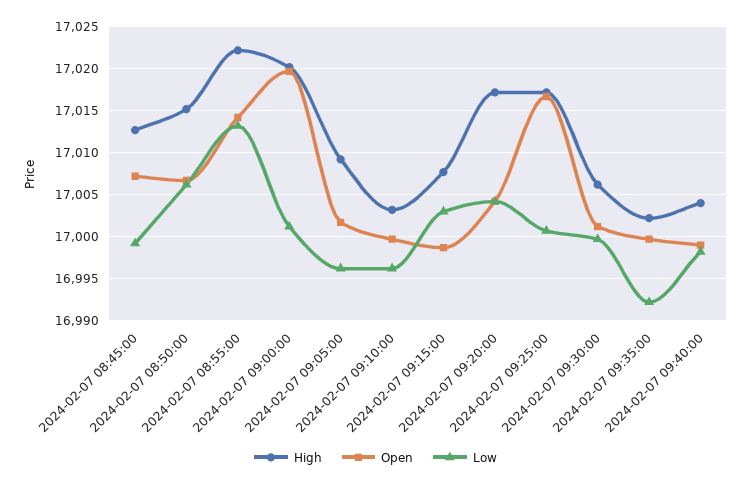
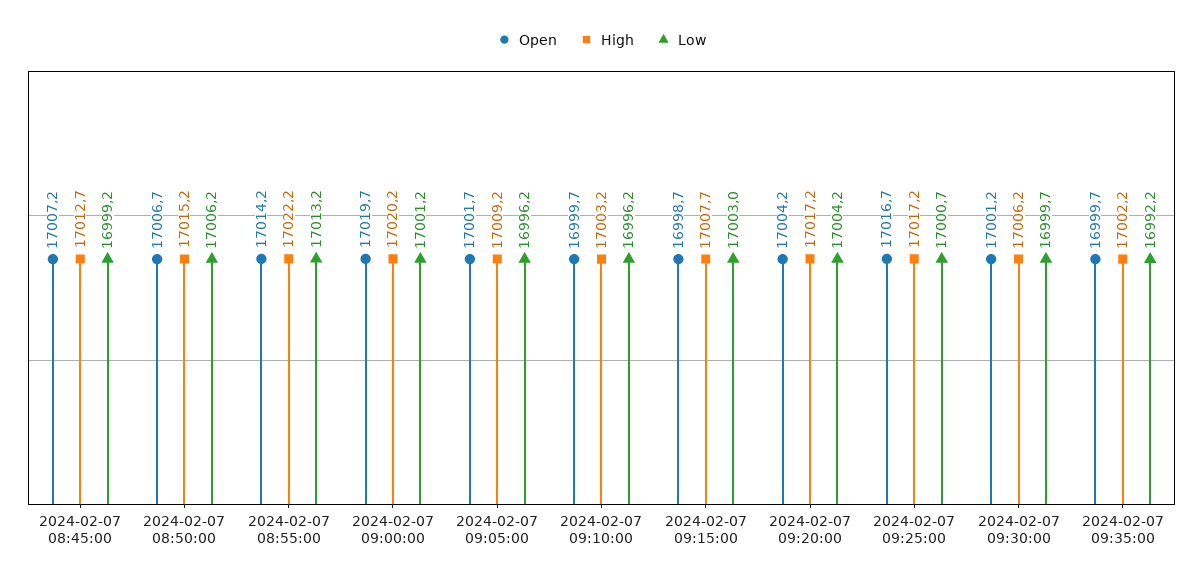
High, 2024-02-07 09:40:00: 17004 -> none
Open, 2024-02-07 09:40:00: 16999 -> none
Low, 2024-02-07 09:40:00: 16998 -> none

